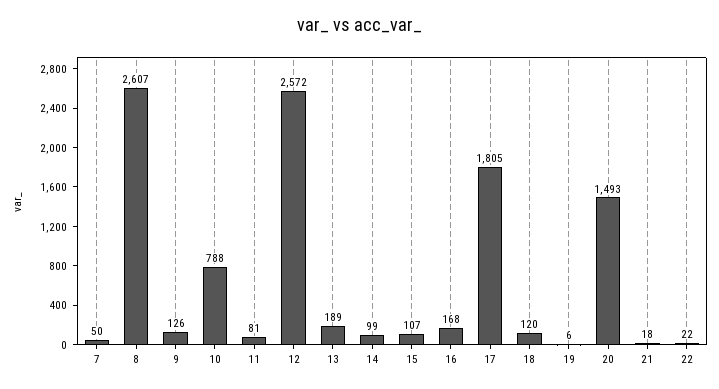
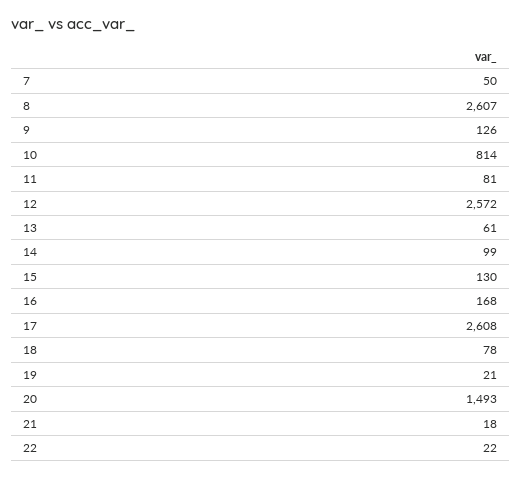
10: 788 -> 814
13: 189 -> 61
15: 107 -> 130
17: 1805 -> 2608
18: 120 -> 78
19: 6 -> 21

